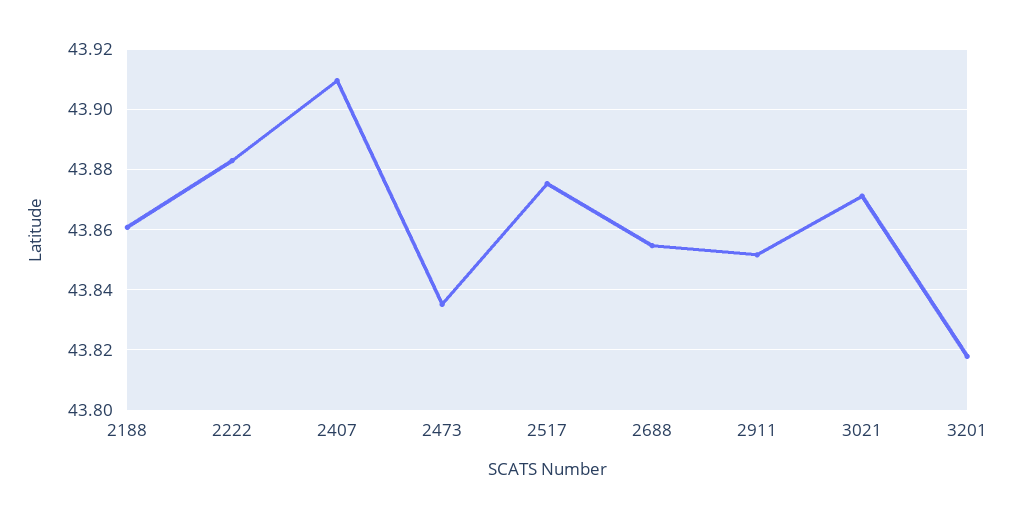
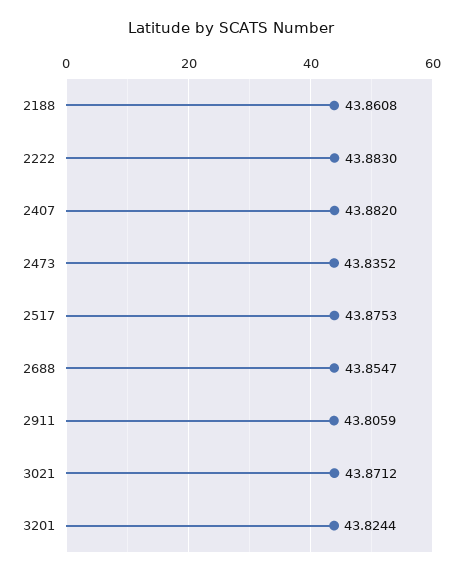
2407: 43.91 -> 43.882
2911: 43.852 -> 43.8059
3201: 43.818 -> 43.8244

